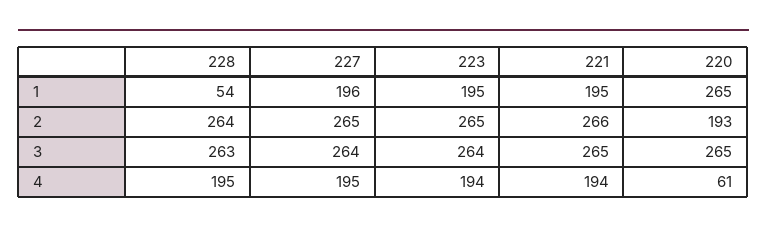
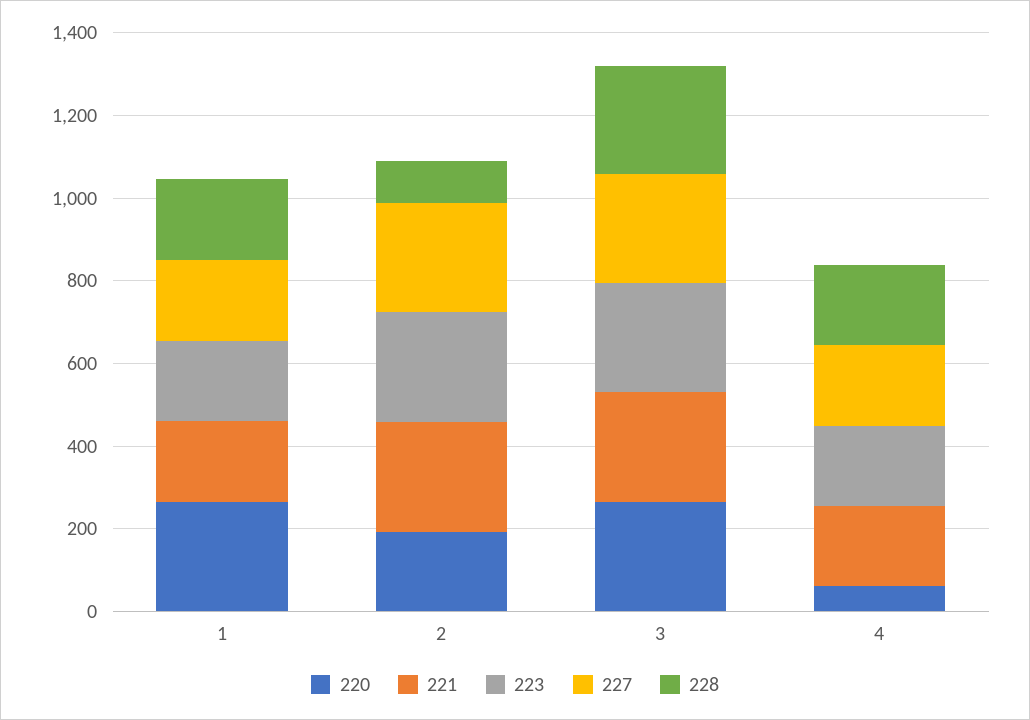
228, 1: 54 -> 200
228, 2: 264 -> 100

